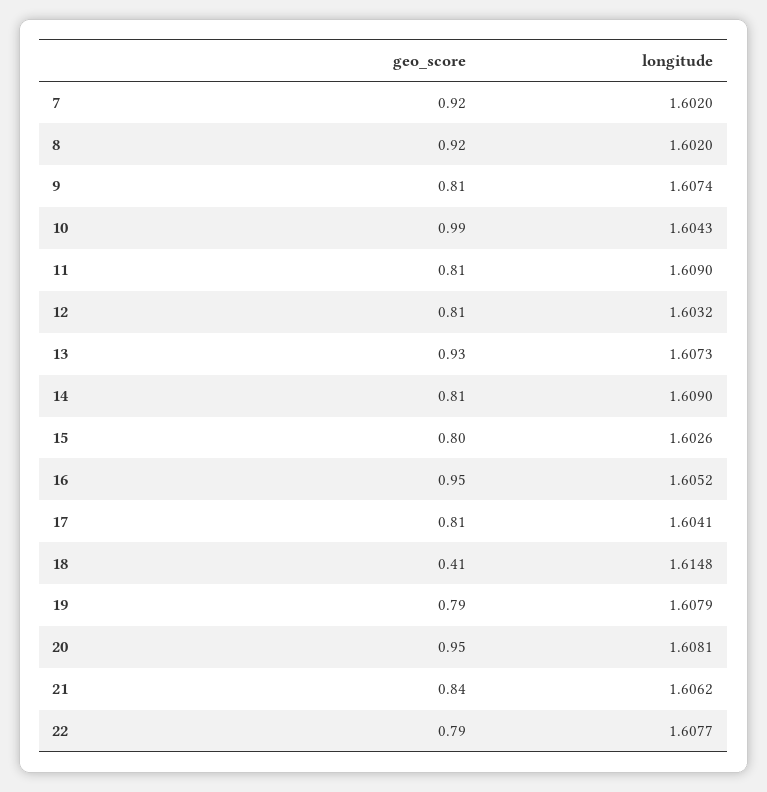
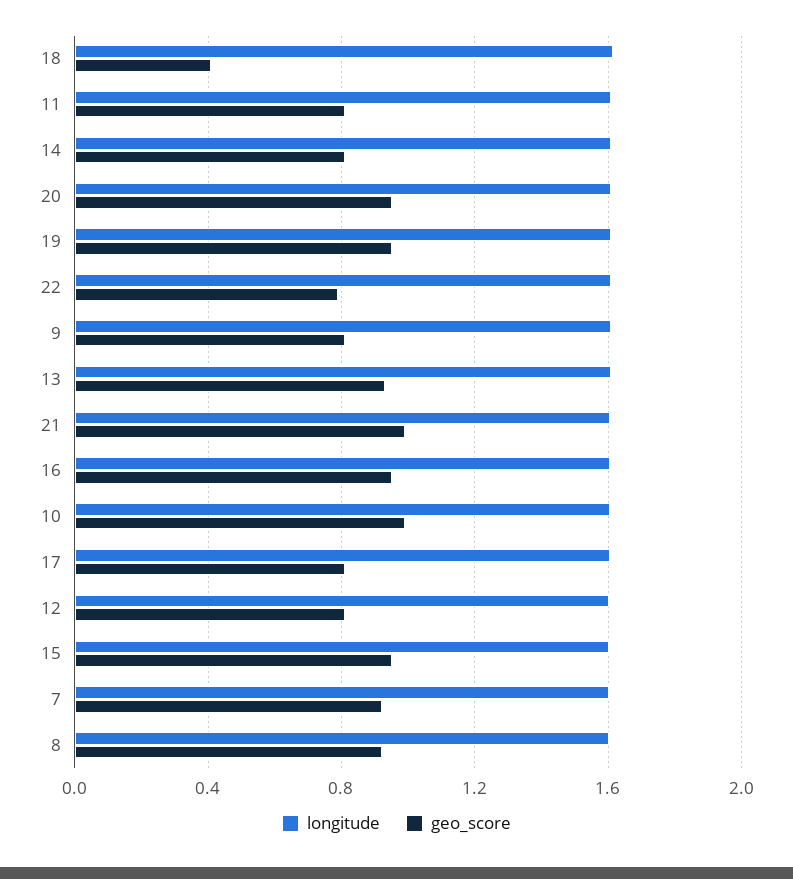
geo_score, 15: 0.8 -> 0.95
geo_score, 19: 0.79 -> 0.95
geo_score, 21: 0.84 -> 1

